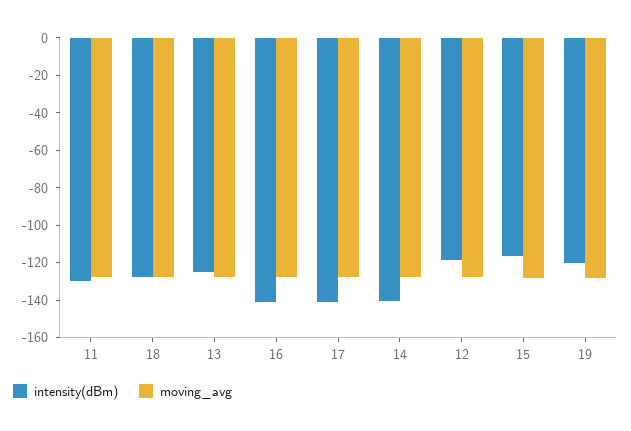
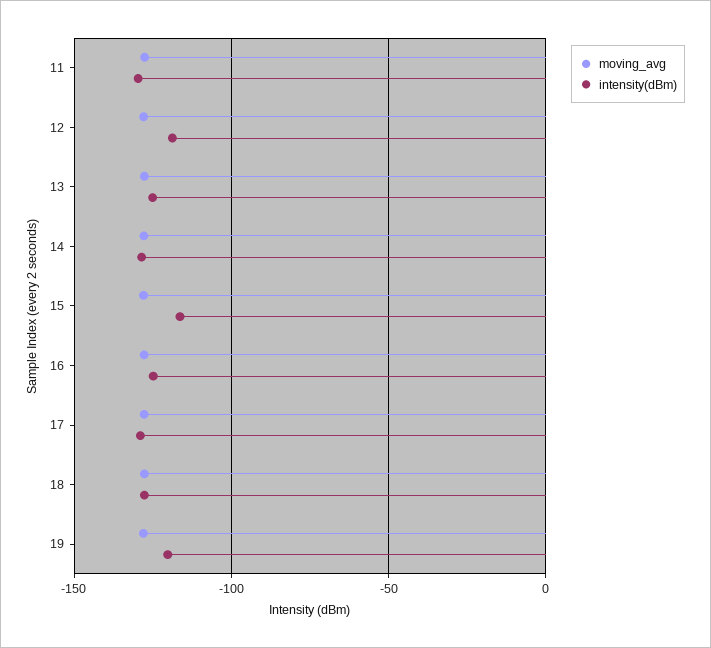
intensity(dBm), 16: -140 -> -125
intensity(dBm), 17: -140 -> -130
intensity(dBm), 14: -140 -> -130

